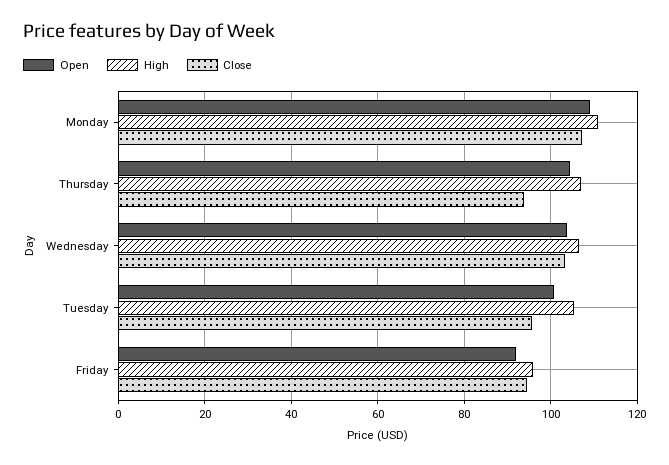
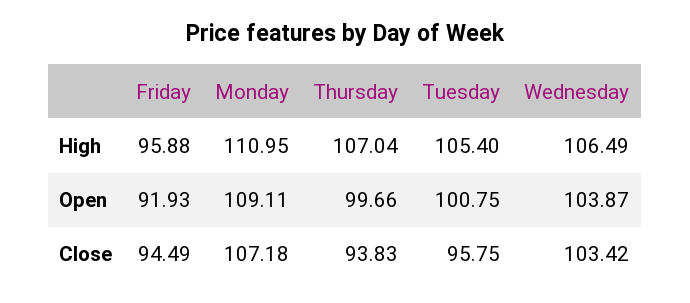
Open, Thursday: 104 -> 99.66

